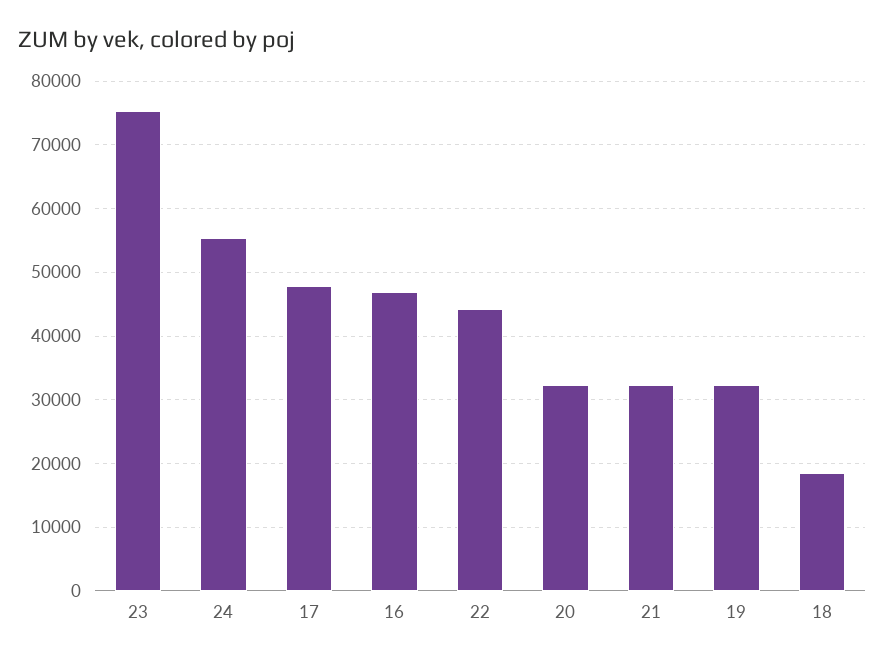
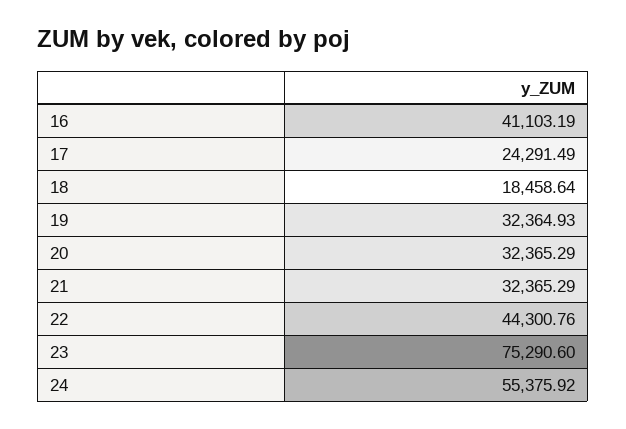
17: 48000 -> 24291.49
16: 47000 -> 41103.19

